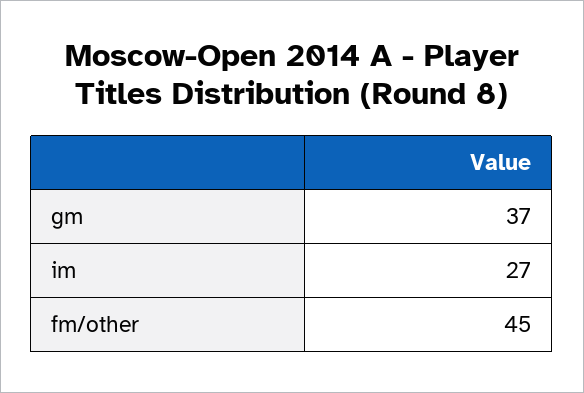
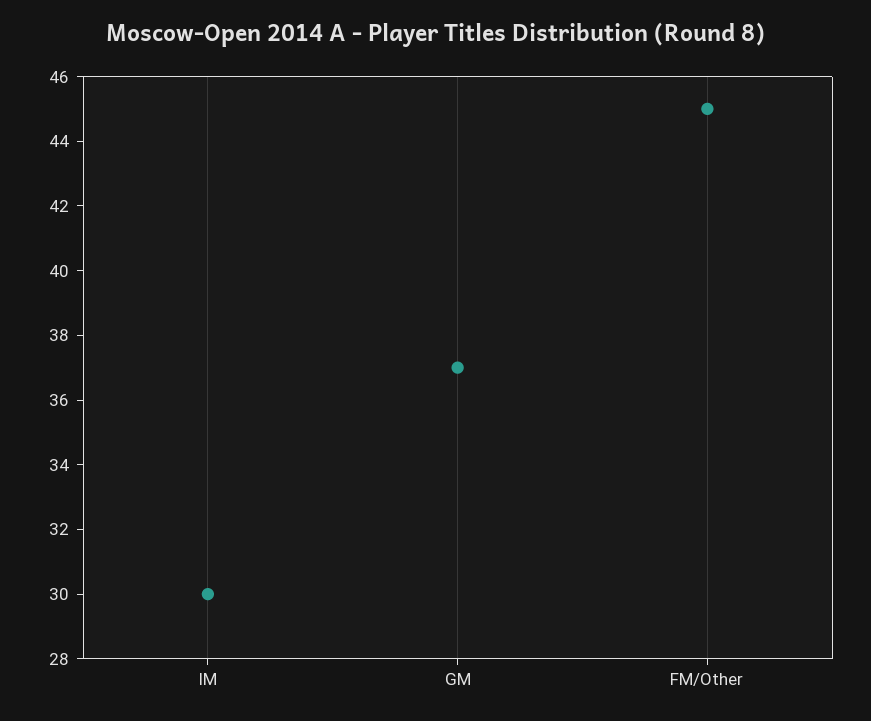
im: 27 -> 30

